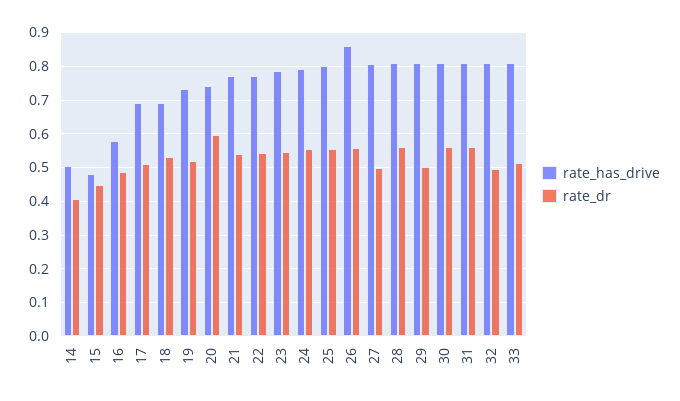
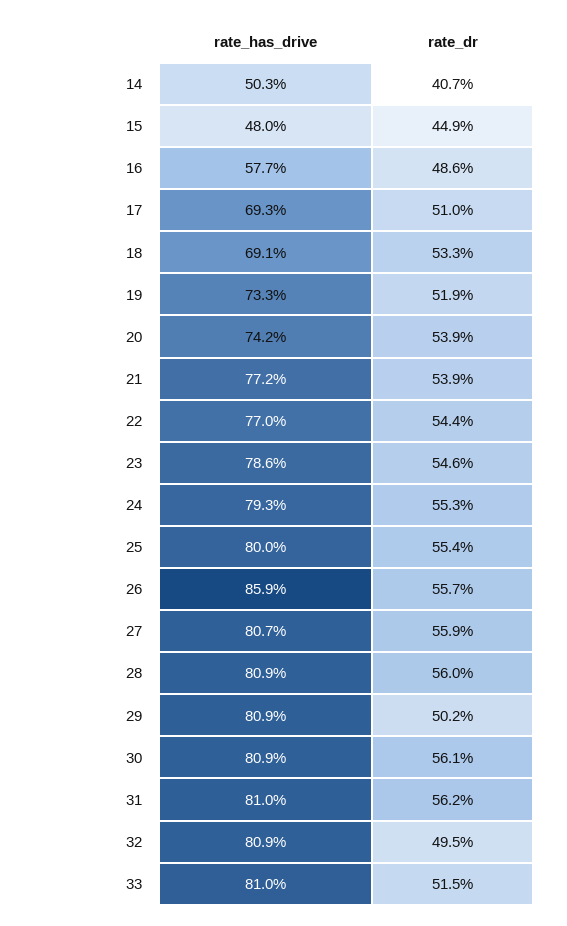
rate_dr, 20: 0.6 -> 0.539
rate_dr, 27: 0.5 -> 0.559

